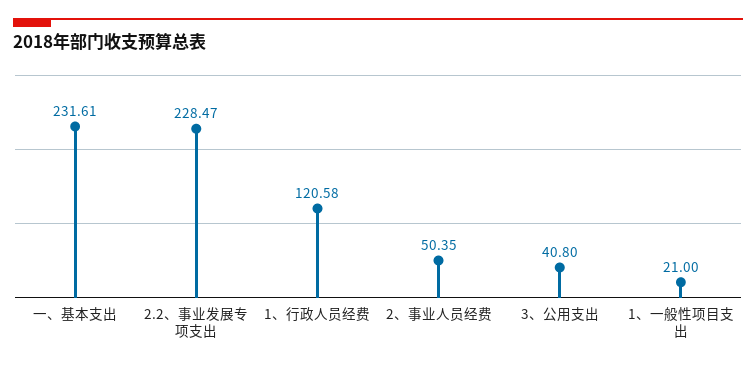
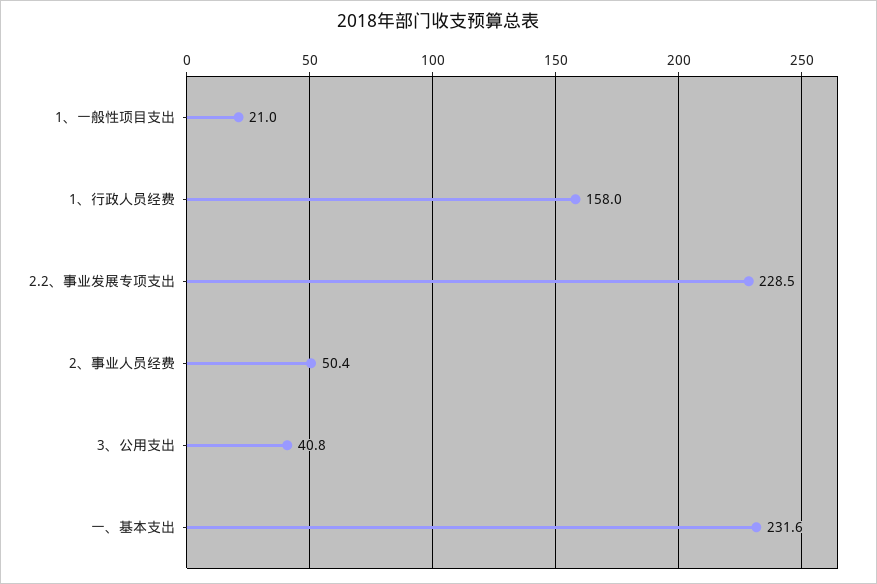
1、行政人员经费: 120.58 -> 158

